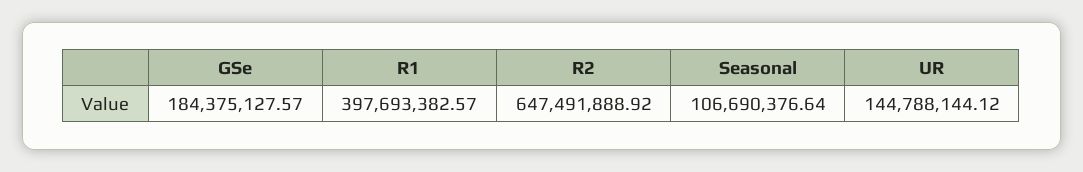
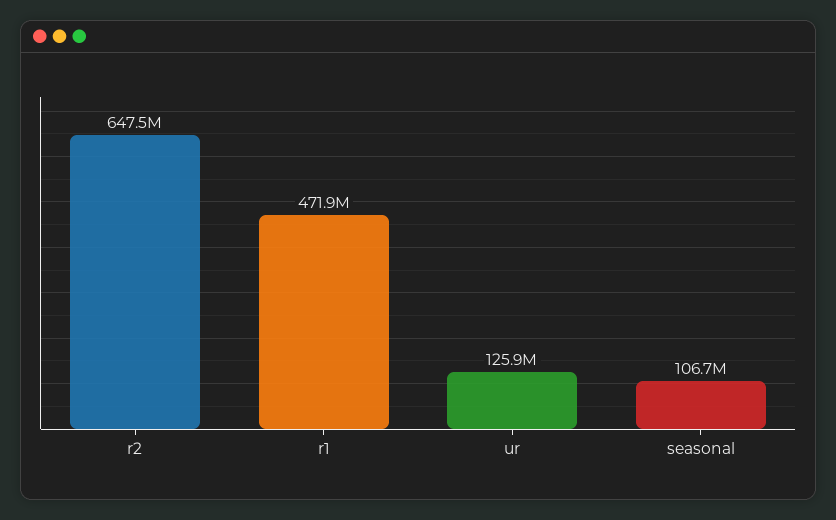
GSe: 184375127.57 -> none
R1: 397693382.57 -> 471900000
UR: 144788144.12 -> 125900000

